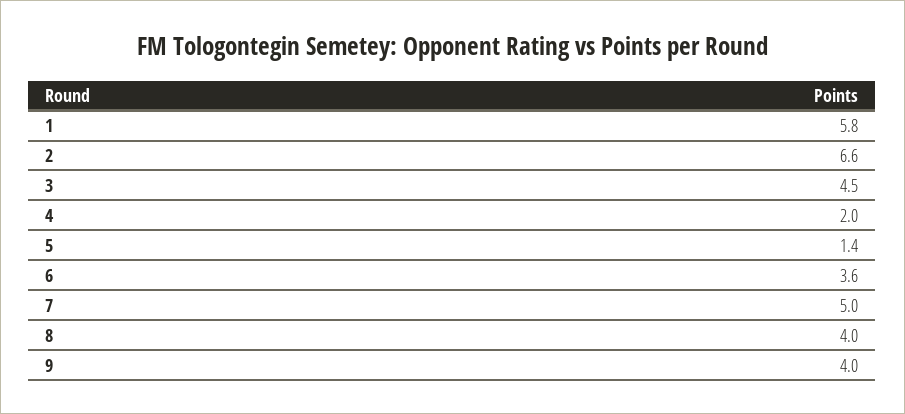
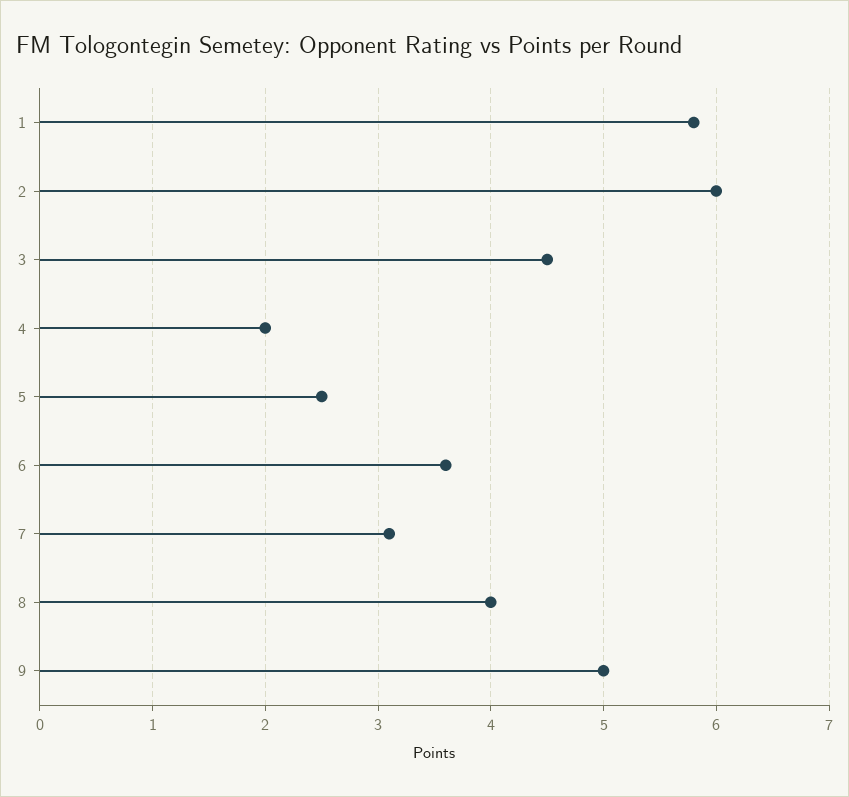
2: 6.6 -> 6
5: 1.4 -> 2.5
7: 5 -> 3.1
9: 4 -> 5

